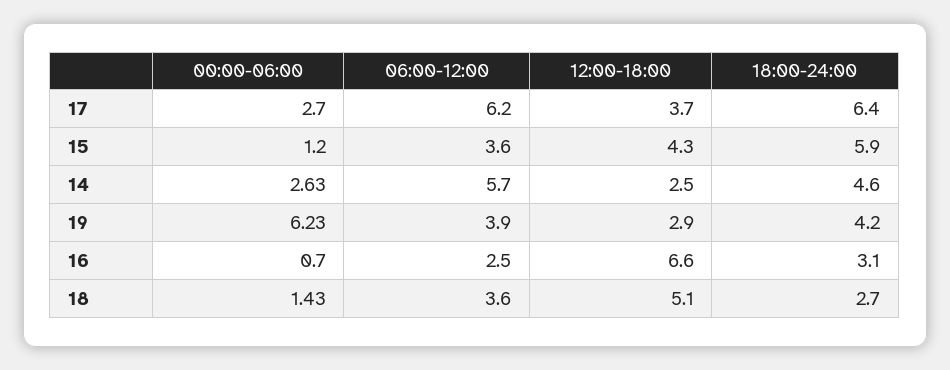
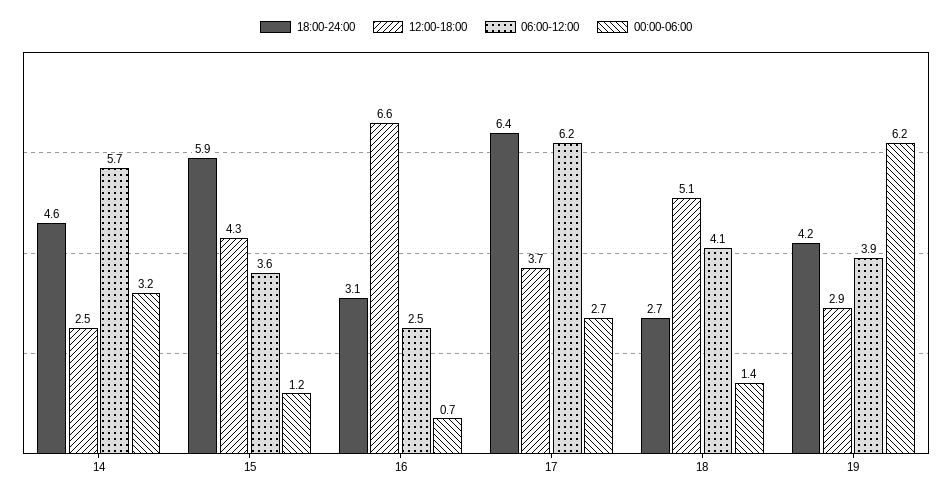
00:00-06:00, 14: 2.63 -> 3.2
06:00-12:00, 18: 3.6 -> 4.1

